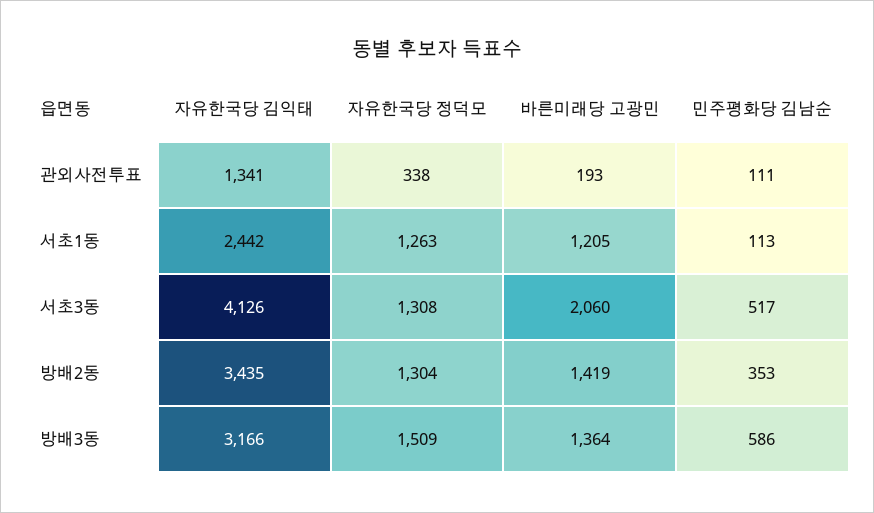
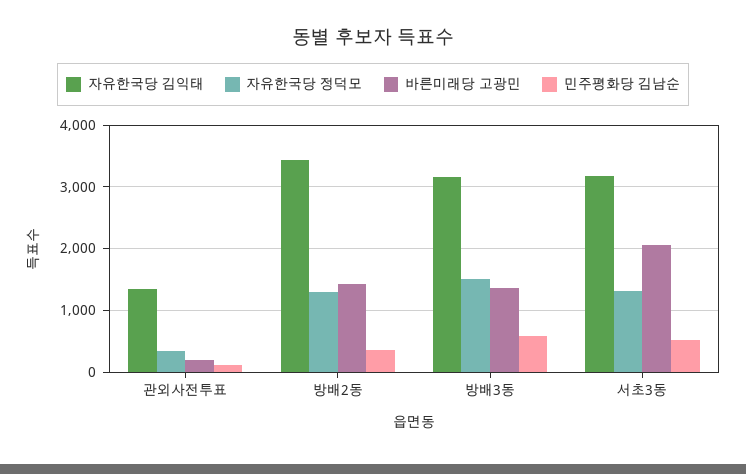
자유한국당 김익태, 서초1동: 2442 -> none
자유한국당 정덕모, 서초1동: 1263 -> none
바른미래당 고광민, 서초1동: 1205 -> none
민주평화당 김남순, 서초1동: 113 -> none
자유한국당 김익태, 서초3동: 4126 -> 3200

